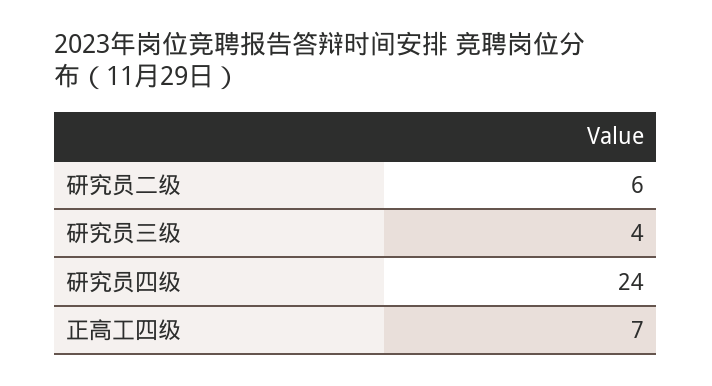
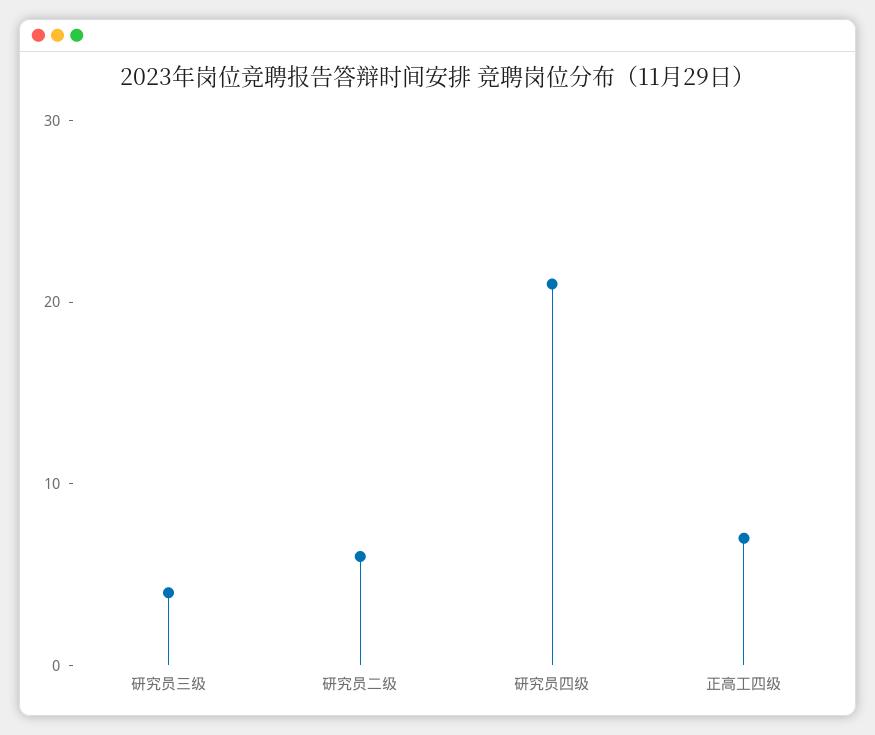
研究员四级: 24 -> 21

